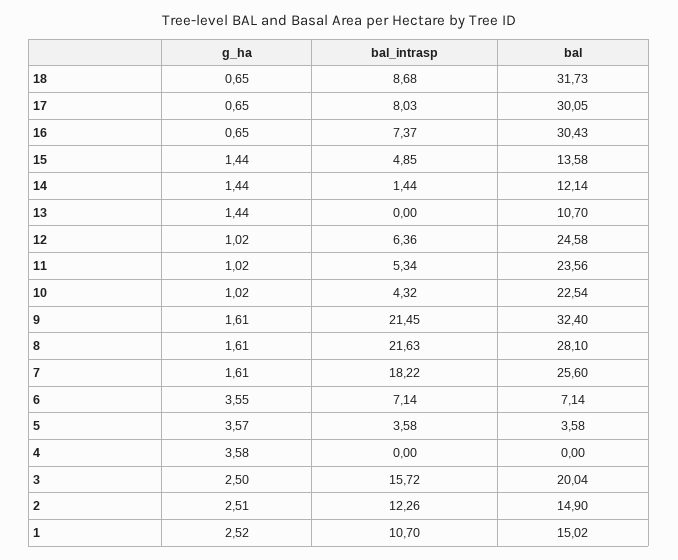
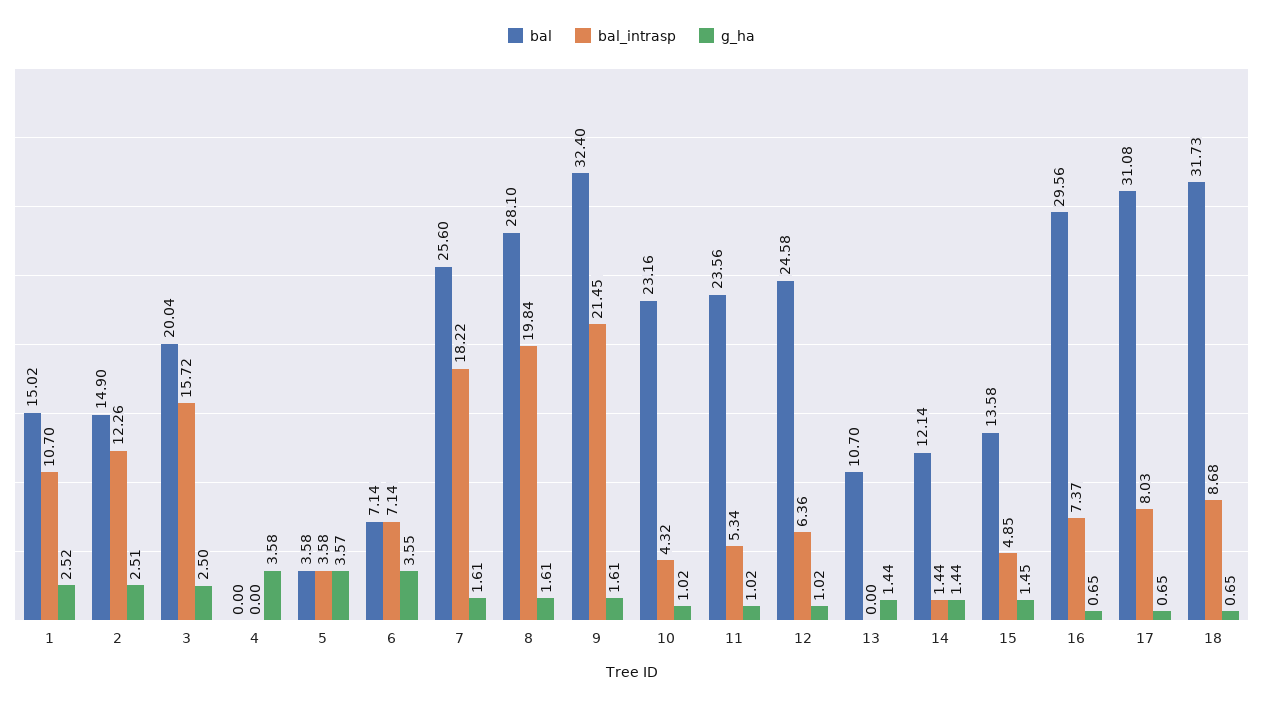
bal, 17: 30.05 -> 31.08
bal, 16: 30.43 -> 29.56
g_ha, 15: 1.44 -> 1.45
bal, 10: 22.54 -> 23.16
bal_intrasp, 8: 21.63 -> 19.84

